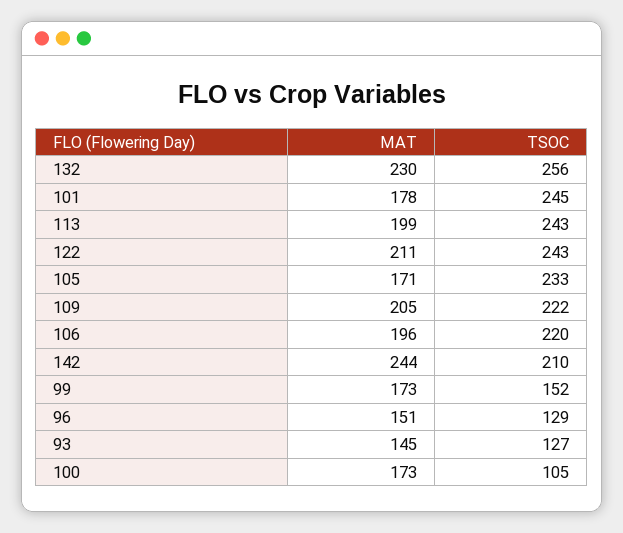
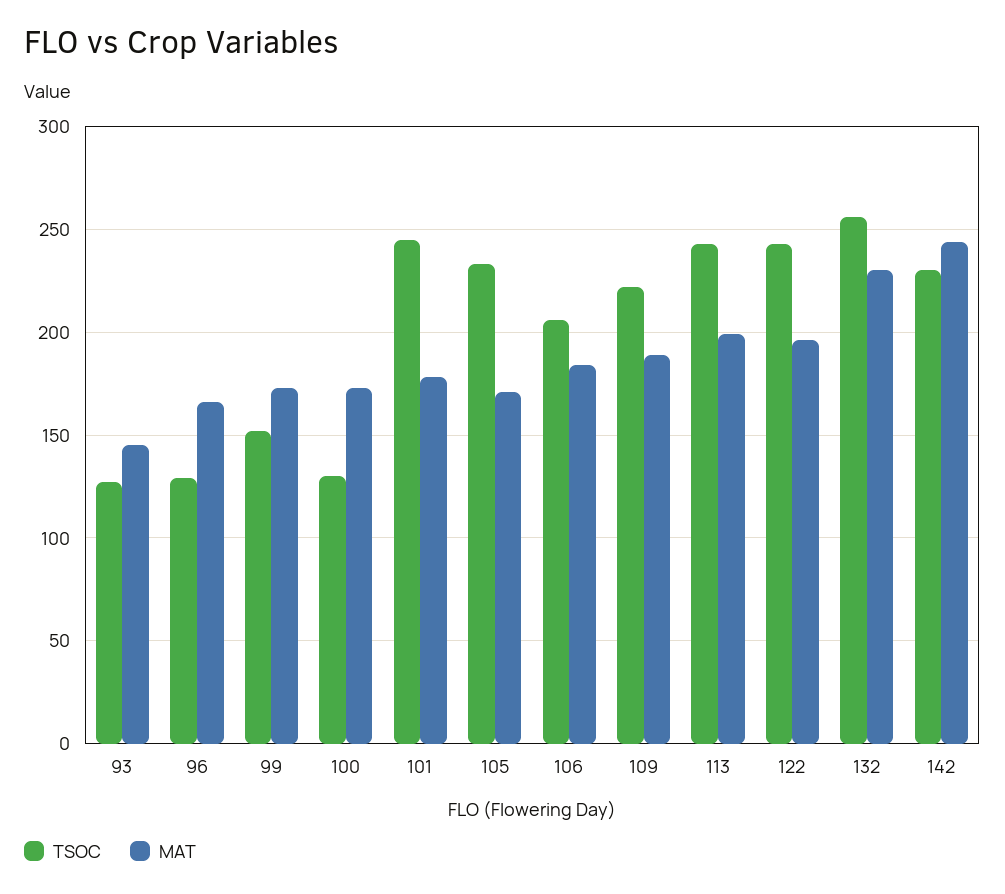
MAT, 122: 211 -> 195
MAT, 109: 205 -> 190
MAT, 106: 196 -> 185
TSOC, 106: 220 -> 205
TSOC, 142: 210 -> 230
MAT, 96: 151 -> 165
TSOC, 100: 105 -> 130

